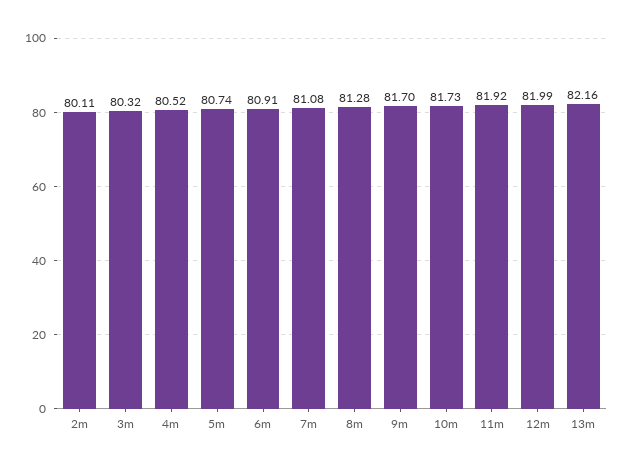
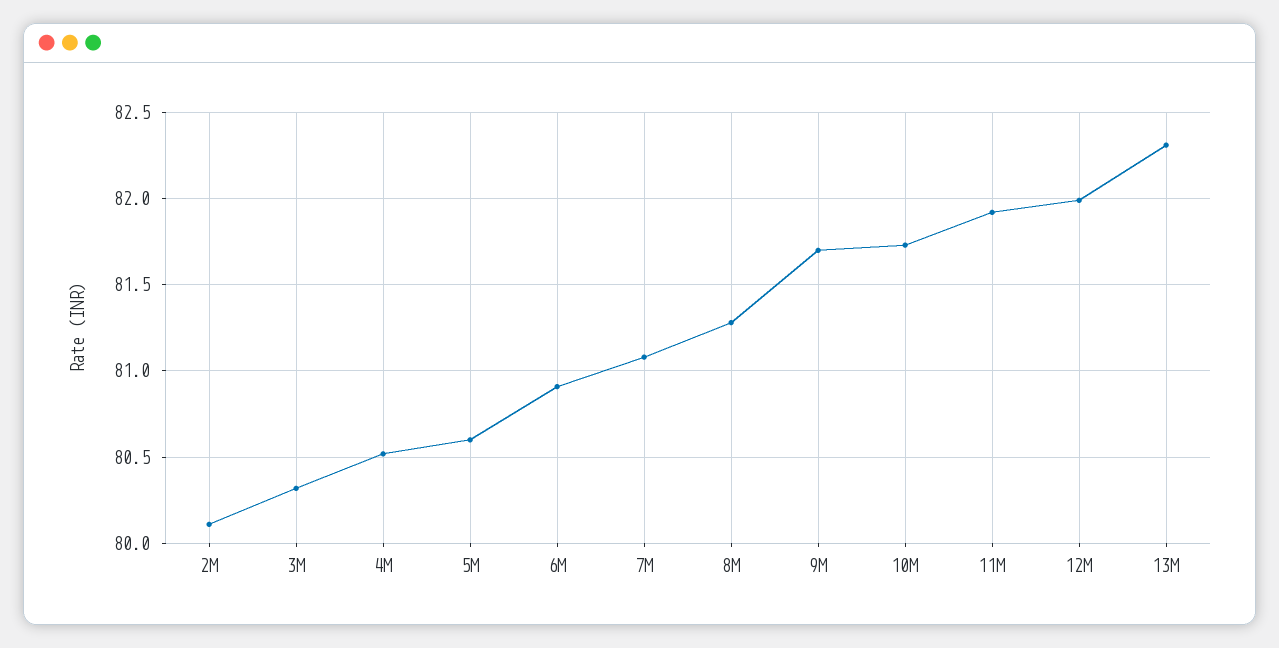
5m: 80.74 -> 80.6
13m: 82.16 -> 82.3

